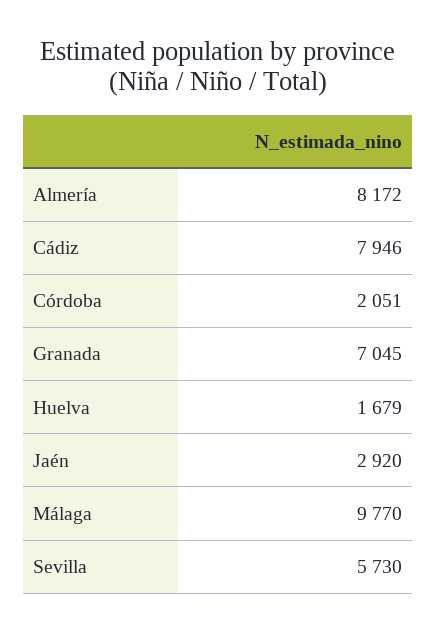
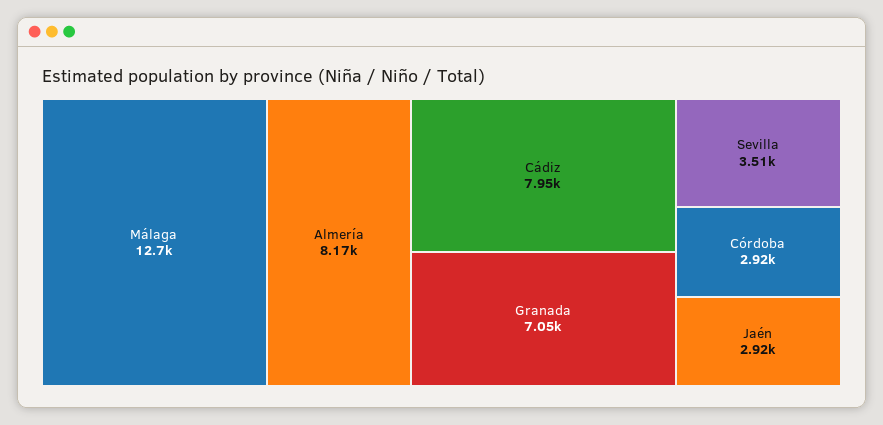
Córdoba: 2051 -> 2920
Huelva: 1679 -> none
Málaga: 9770 -> 12700
Sevilla: 5730 -> 3510

